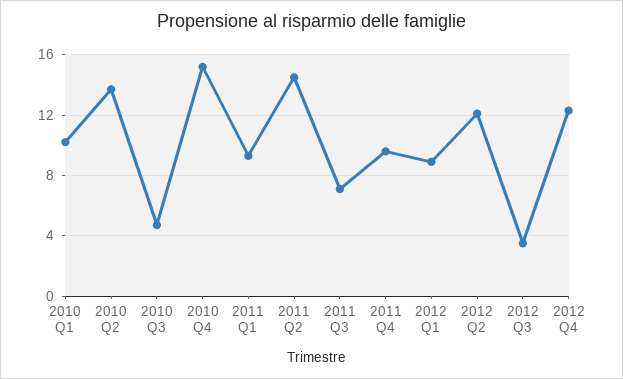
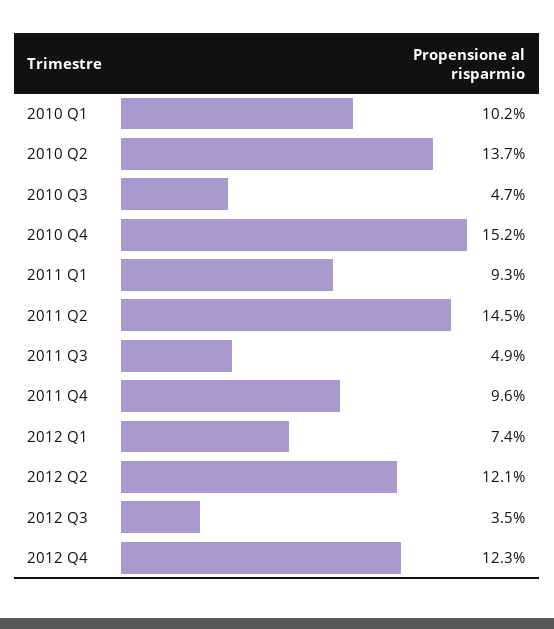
2011 Q3: 7 -> 4.9
2012 Q1: 9 -> 7.4

